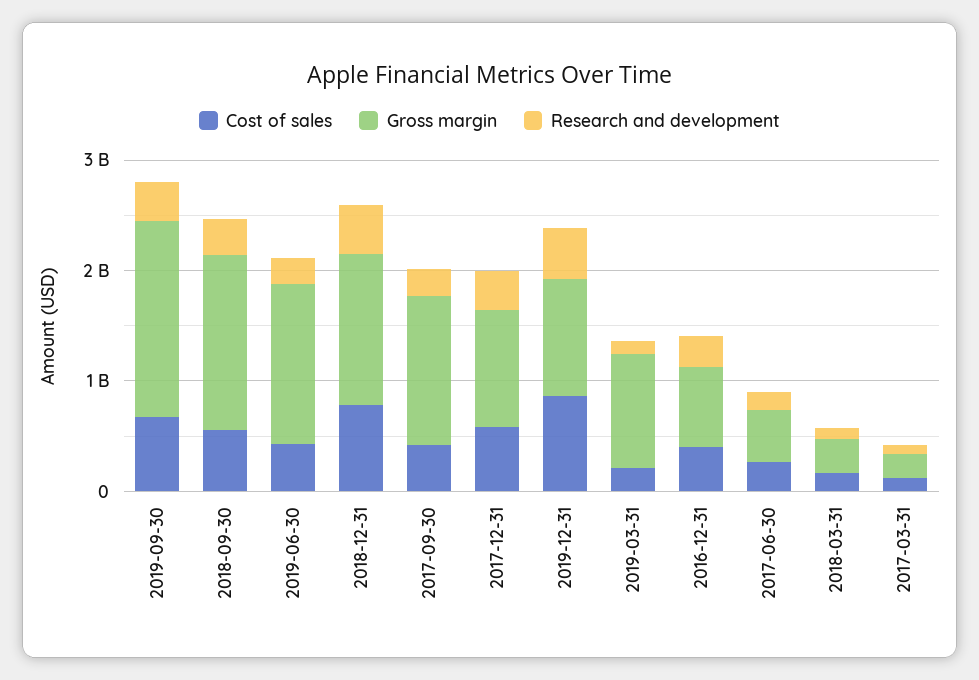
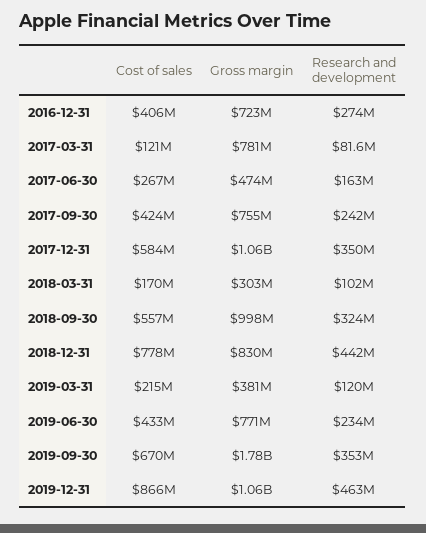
Gross margin, 2018-09-30: 1600000000 -> 998000000
Gross margin, 2019-06-30: 1400000000 -> 771000000
Gross margin, 2018-12-31: 1400000000 -> 830000000
Gross margin, 2017-09-30: 1400000000 -> 755000000
Gross margin, 2019-03-31: 1000000000 -> 381000000
Gross margin, 2017-03-31: 200000000 -> 781000000

